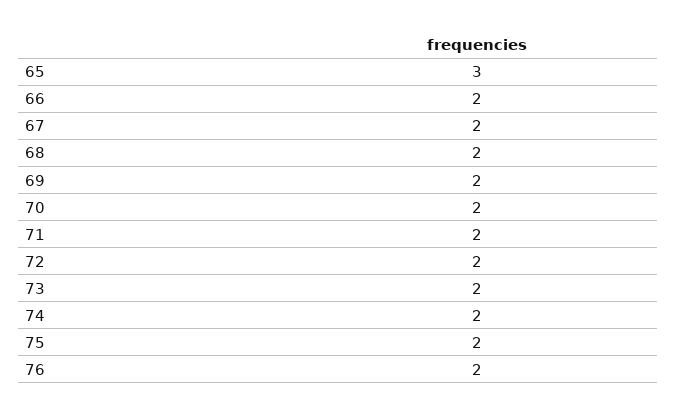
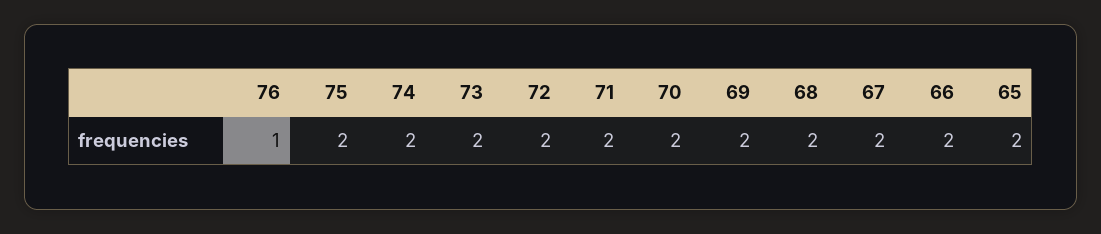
65: 3 -> 2
76: 2 -> 1

